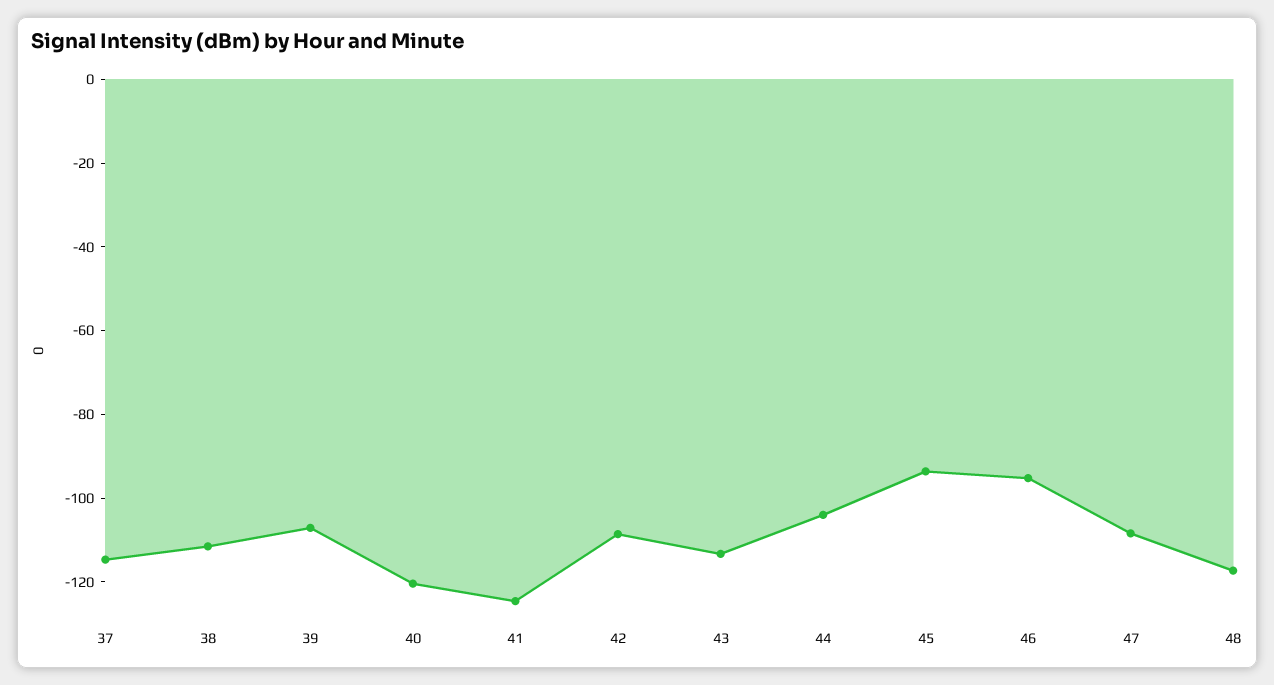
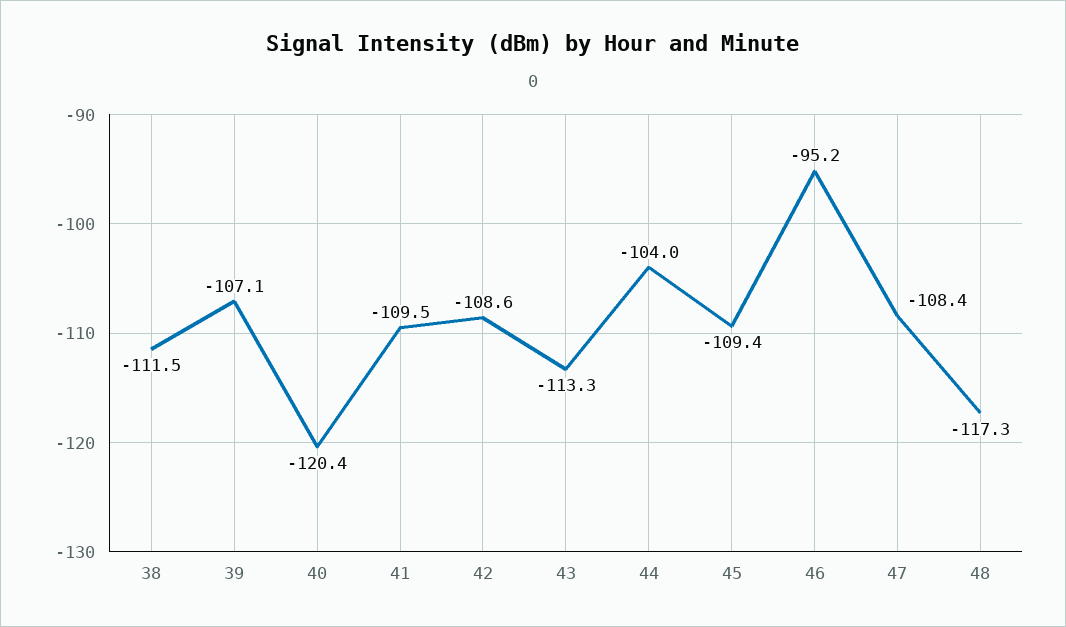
37: -115 -> none
41: -125 -> -109.5
45: -95 -> -109.4

